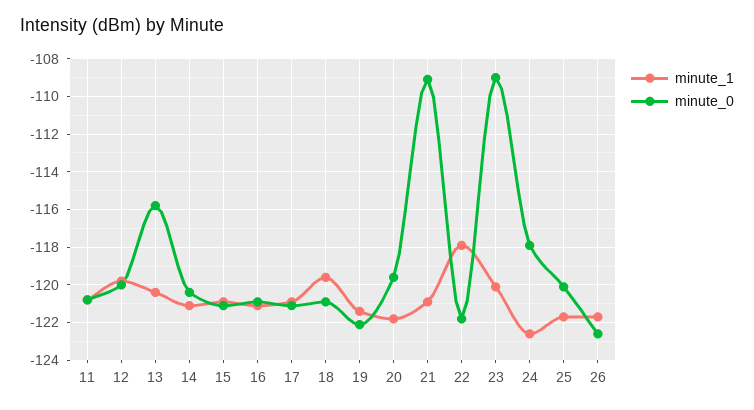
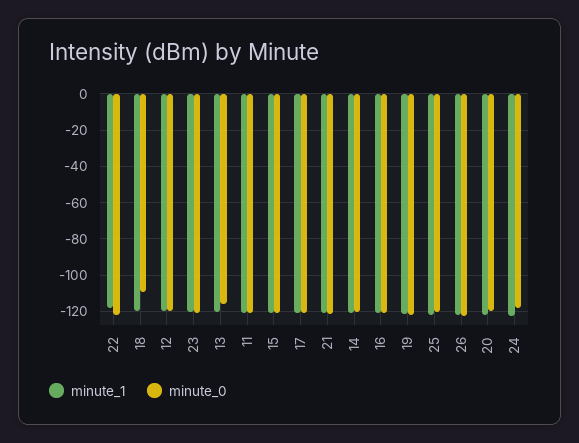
minute_0, 18: -121 -> -110
minute_0, 21: -109 -> -120
minute_0, 23: -109 -> -120

